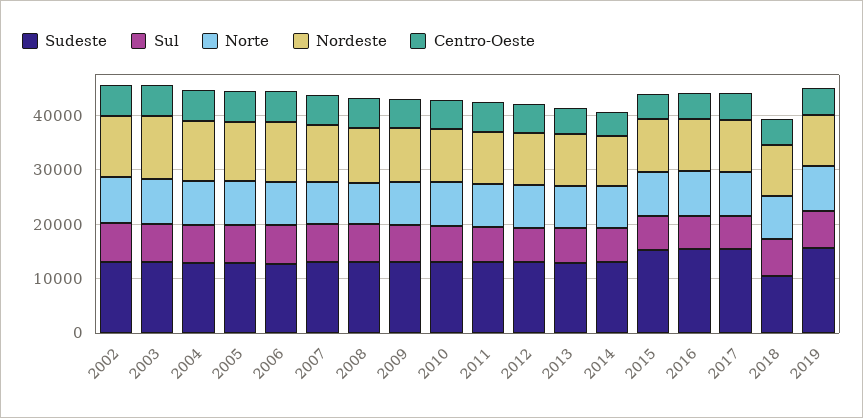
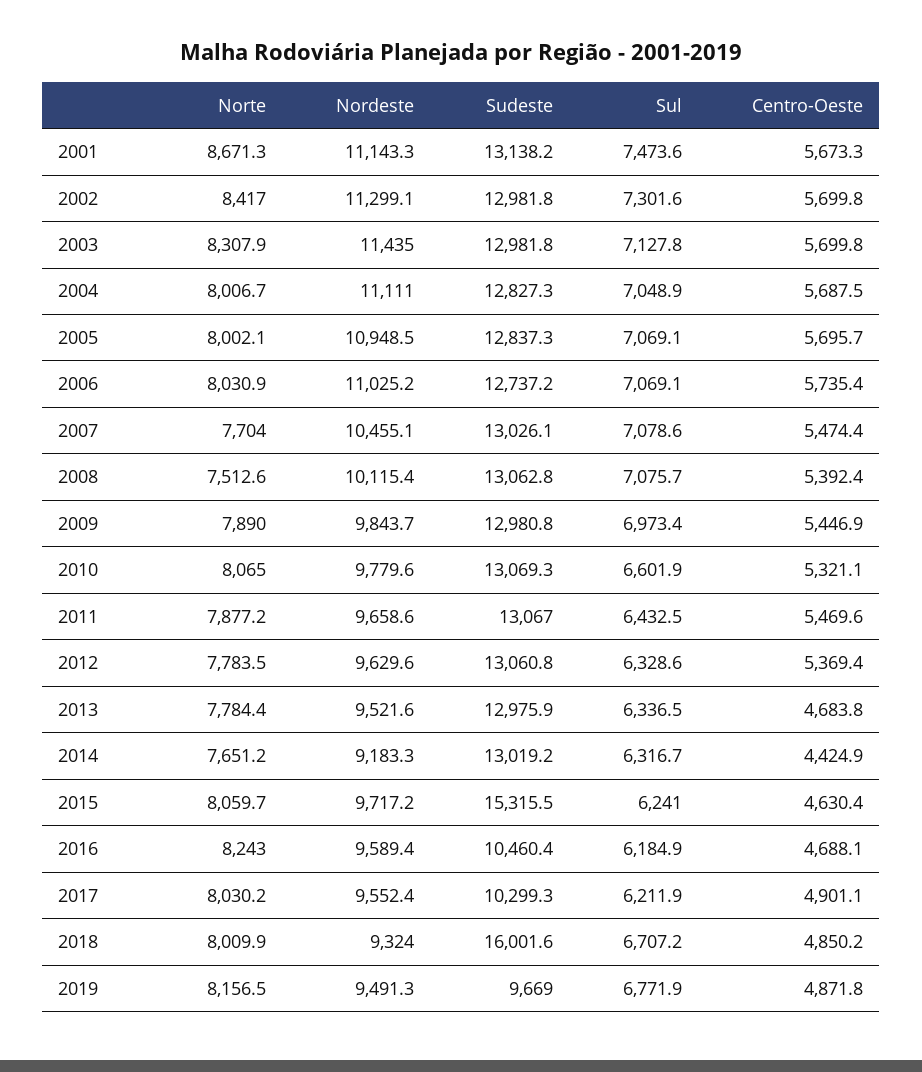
Sudeste, 2016: 16000 -> 10460.4
Sudeste, 2017: 16000 -> 10299.3
Sudeste, 2018: 10000 -> 16001.6
Sudeste, 2019: 16000 -> 9669
Norte, 2001: none -> 8671.3
Nordeste, 2001: none -> 11143.3
Sudeste, 2001: none -> 13138.2
Sul, 2001: none -> 7473.6
Centro-Oeste, 2001: none -> 5673.3

